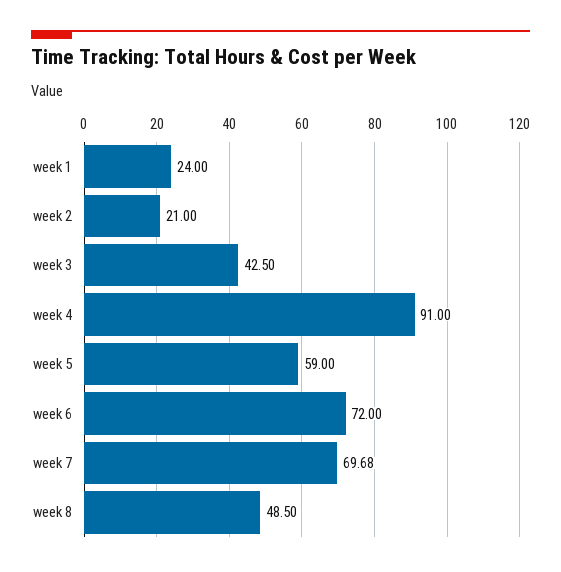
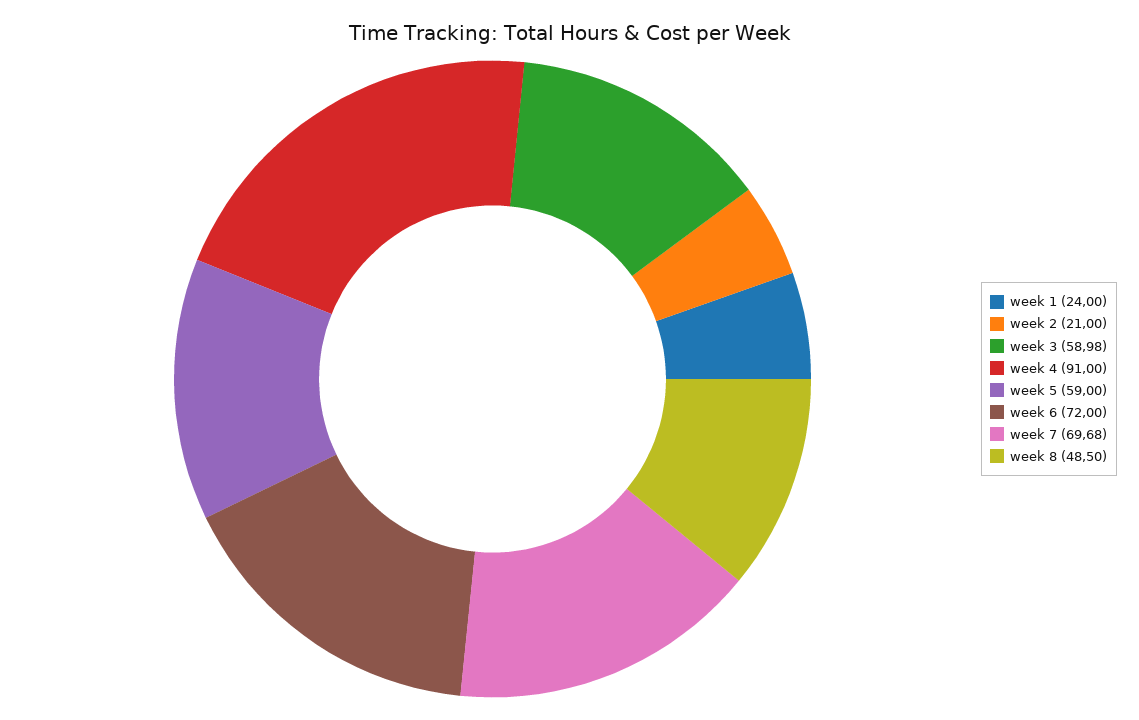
week 3: 42.5 -> 58.98

